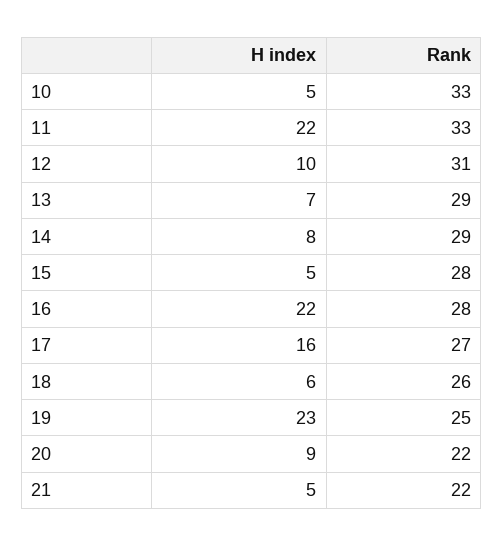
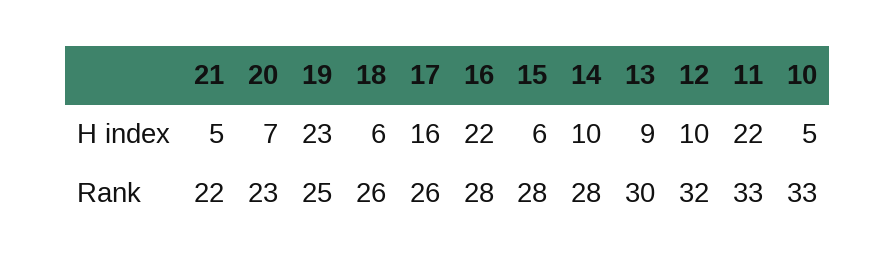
Rank, 12: 31 -> 32
H index, 13: 7 -> 9
Rank, 13: 29 -> 30
H index, 14: 8 -> 10
Rank, 14: 29 -> 28
H index, 15: 5 -> 6
Rank, 17: 27 -> 26
H index, 20: 9 -> 7
Rank, 20: 22 -> 23

